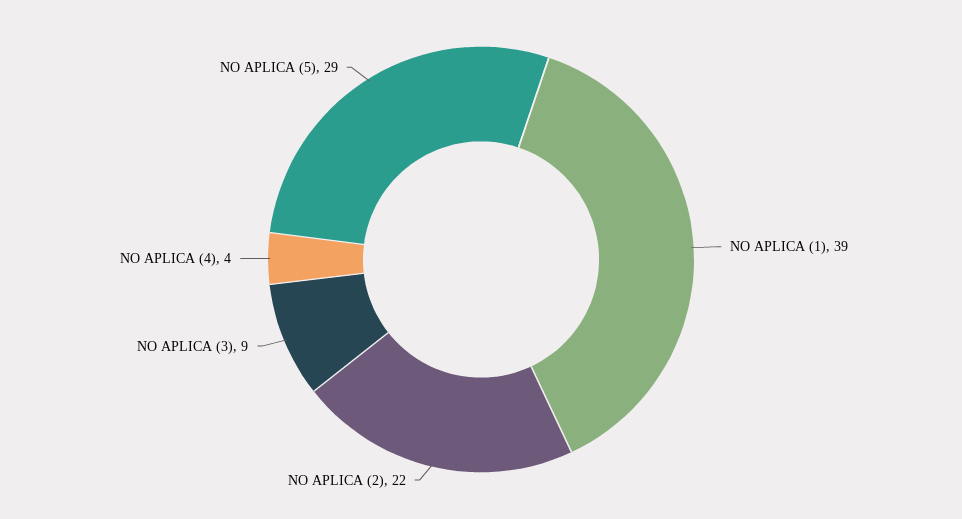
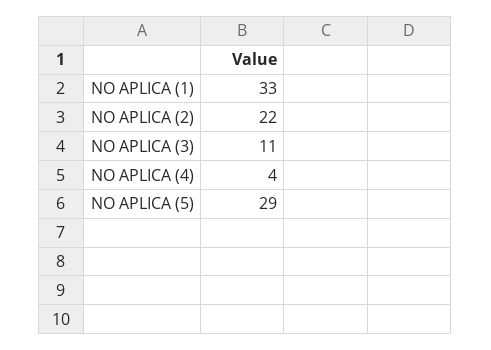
NO APLICA (1): 39 -> 33
NO APLICA (3): 9 -> 11

